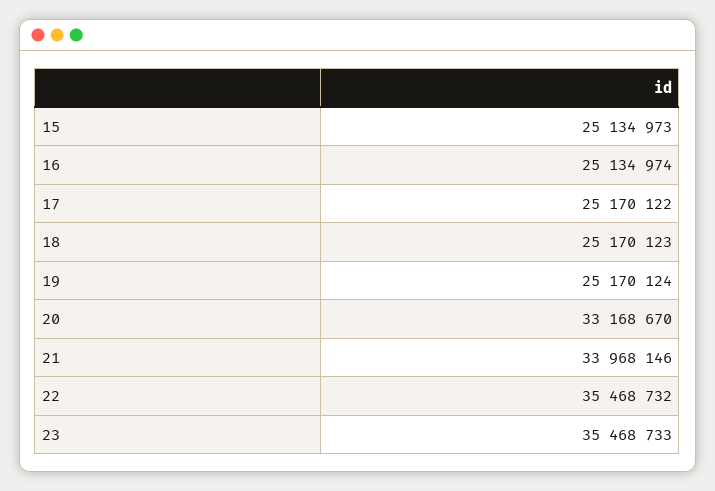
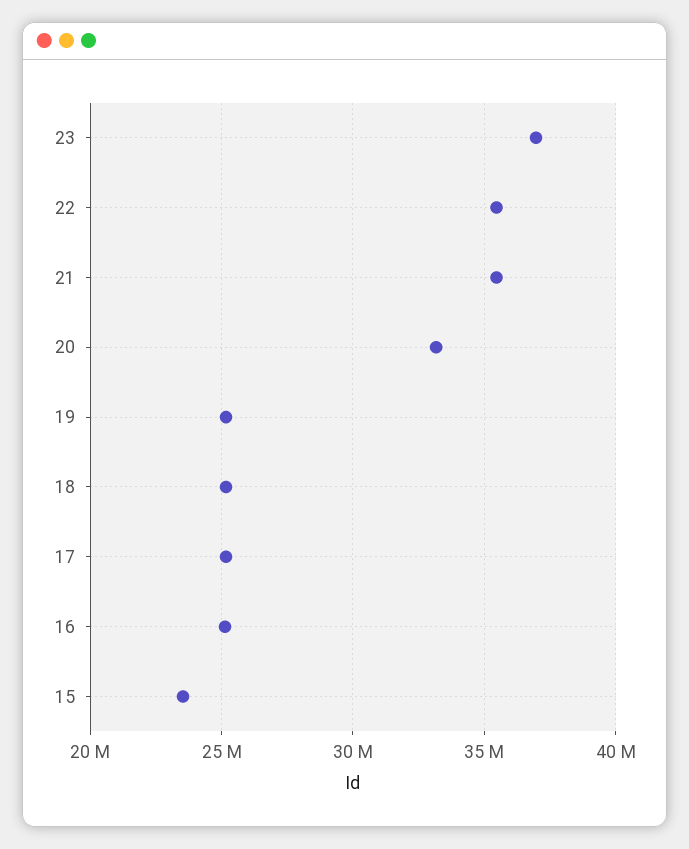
15: 25134973 -> 23500000
21: 33968146 -> 35500000
23: 35468733 -> 37000000

